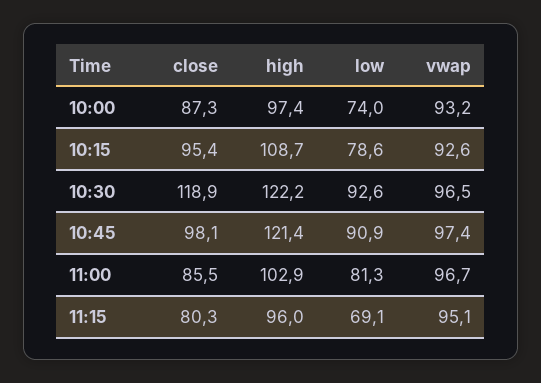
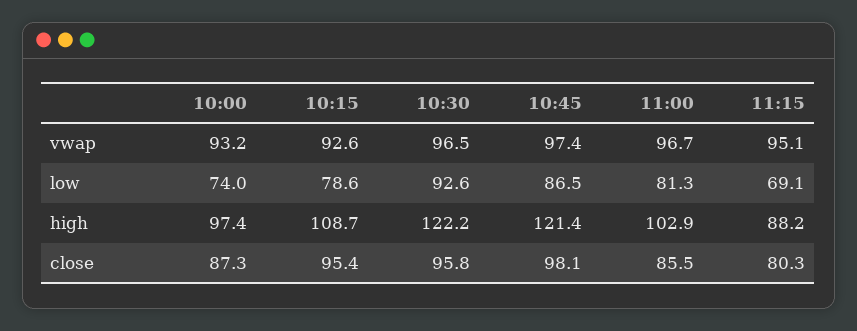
close, 10:30: 118.9 -> 95.8
low, 10:45: 90.9 -> 86.5
high, 11:15: 96 -> 88.2

